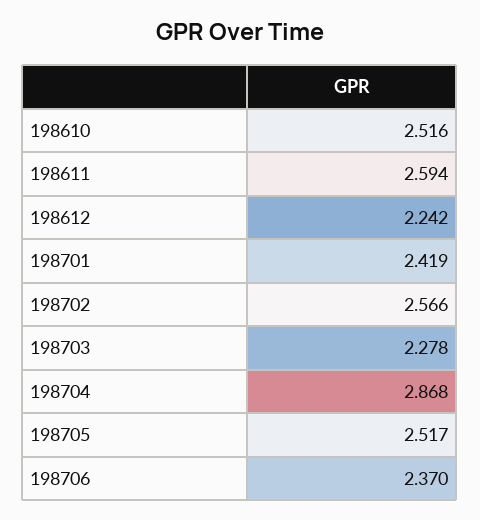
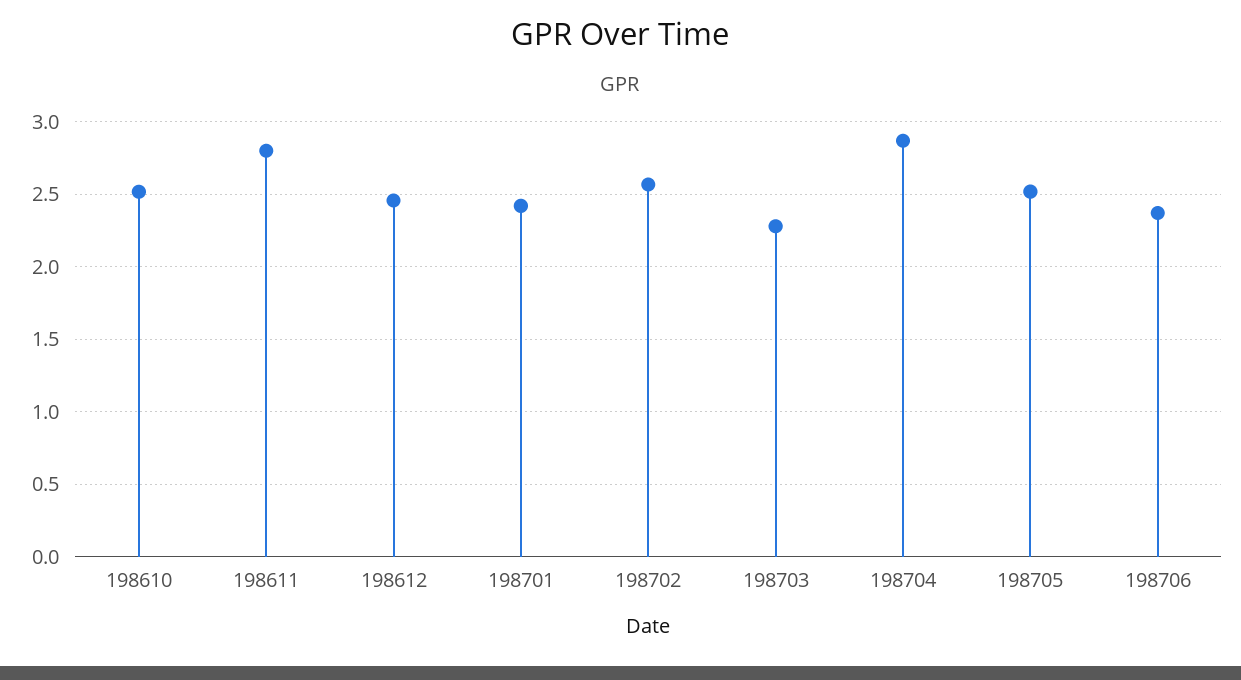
198611: 2.594 -> 2.8
198612: 2.242 -> 2.45

